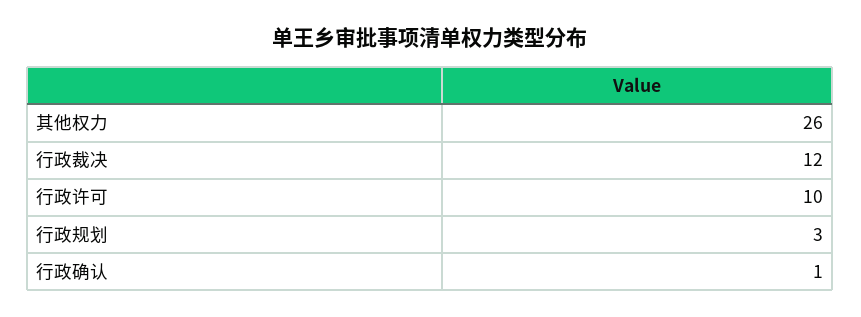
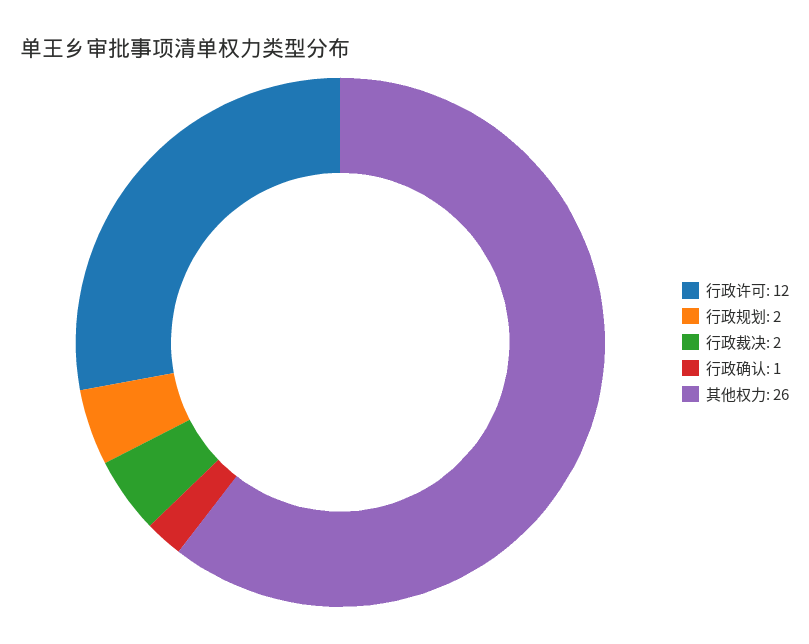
行政裁决: 12 -> 2
行政许可: 10 -> 12
行政规划: 3 -> 2

